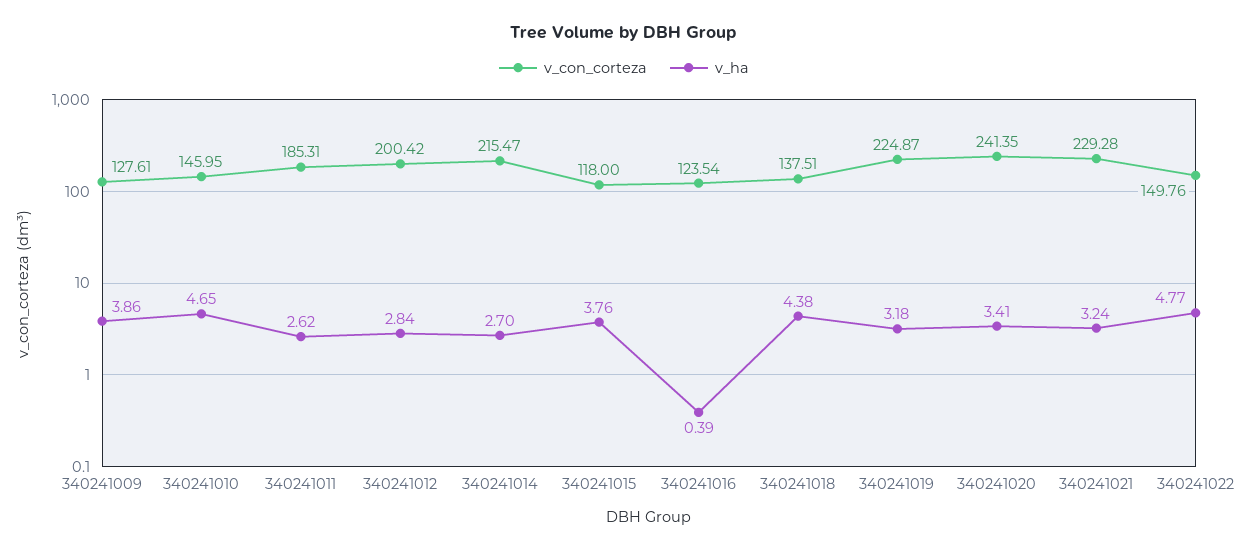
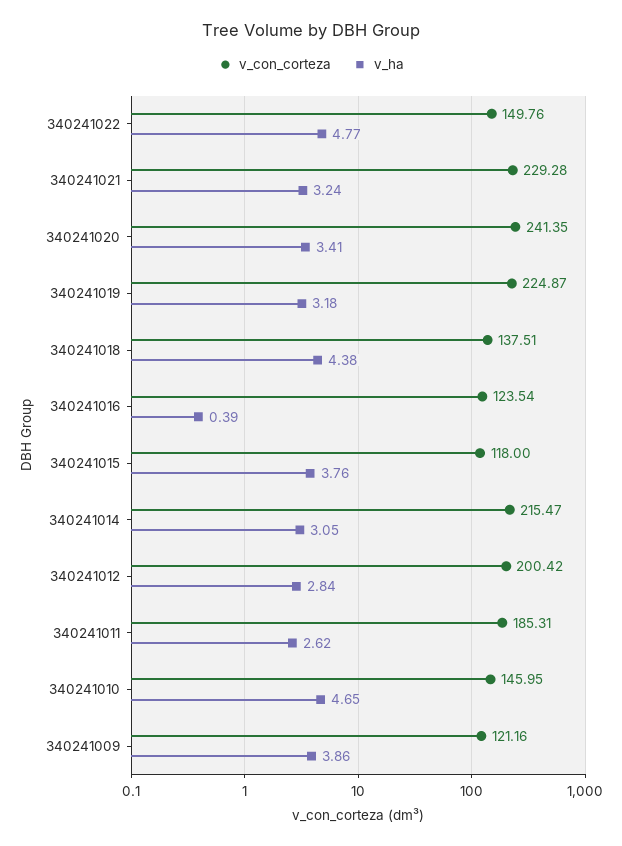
v_con_corteza, 340241009: 127.61 -> 121.16
v_ha, 340241014: 2.7 -> 3.05

